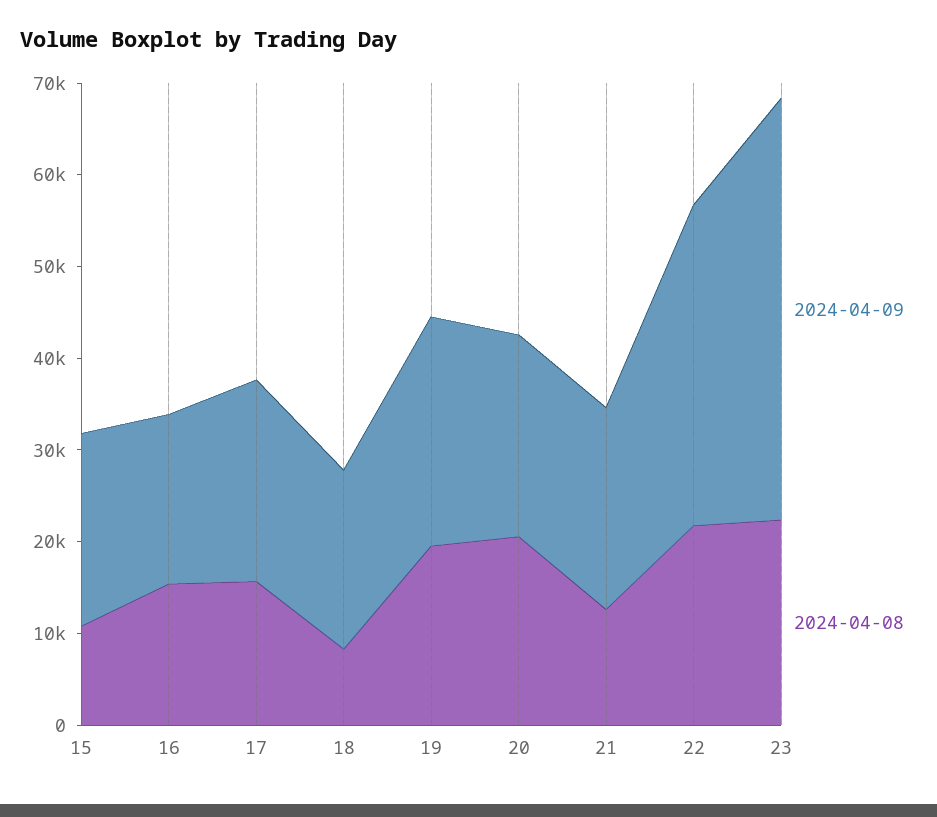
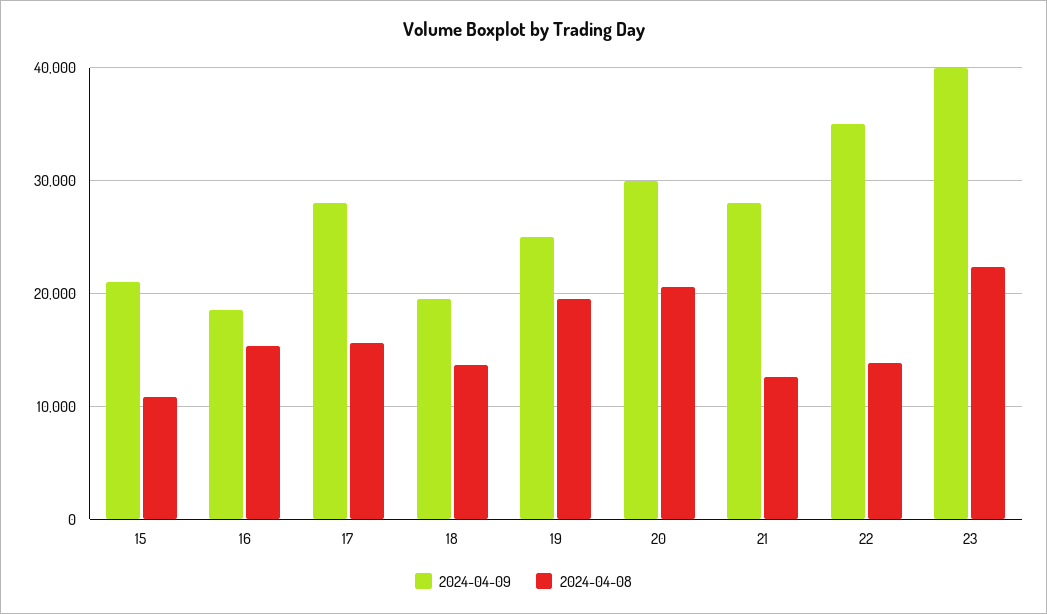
2024-04-09, 17: 22000 -> 28000
2024-04-08, 18: 8000 -> 14000
2024-04-09, 20: 22000 -> 30000
2024-04-09, 21: 22000 -> 28000
2024-04-08, 22: 22000 -> 14000
2024-04-09, 23: 46000 -> 40000

